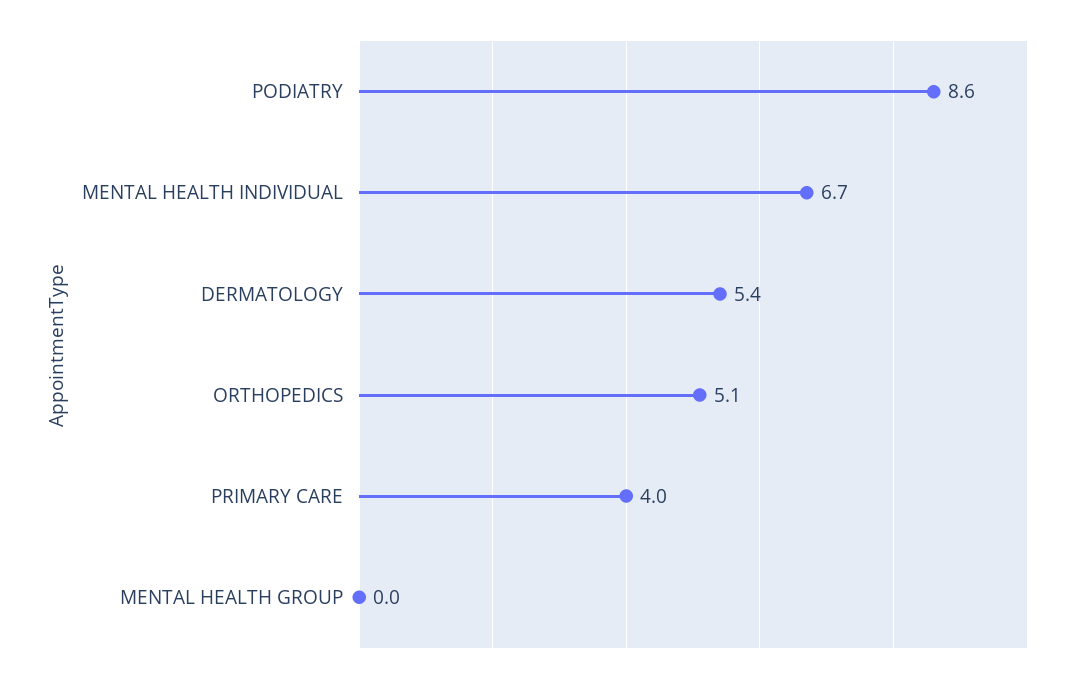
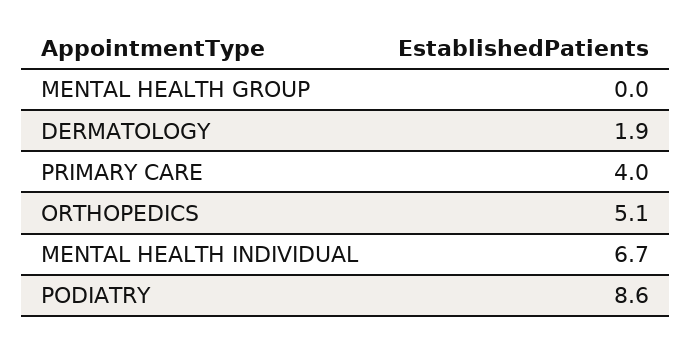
DERMATOLOGY: 5.4 -> 1.9

